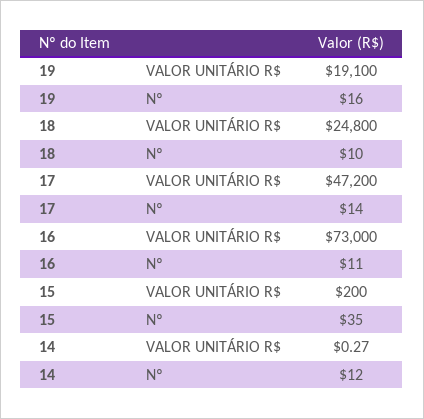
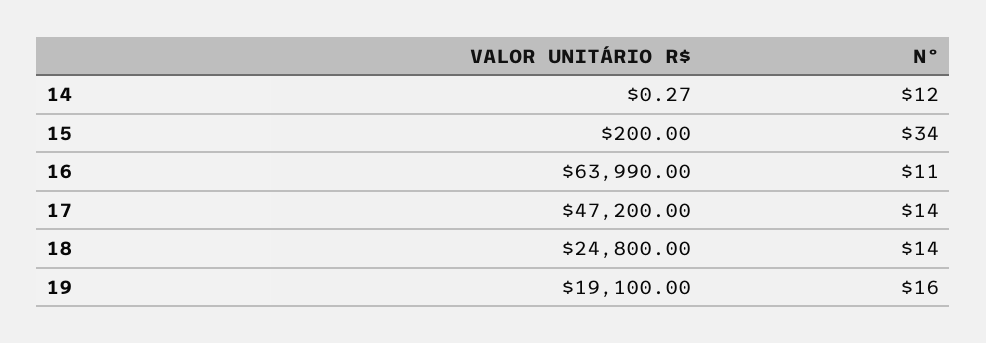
18, Nº: 10 -> 14
16, VALOR UNITÁRIO R$: 73000 -> 63990
15, Nº: 35 -> 34

